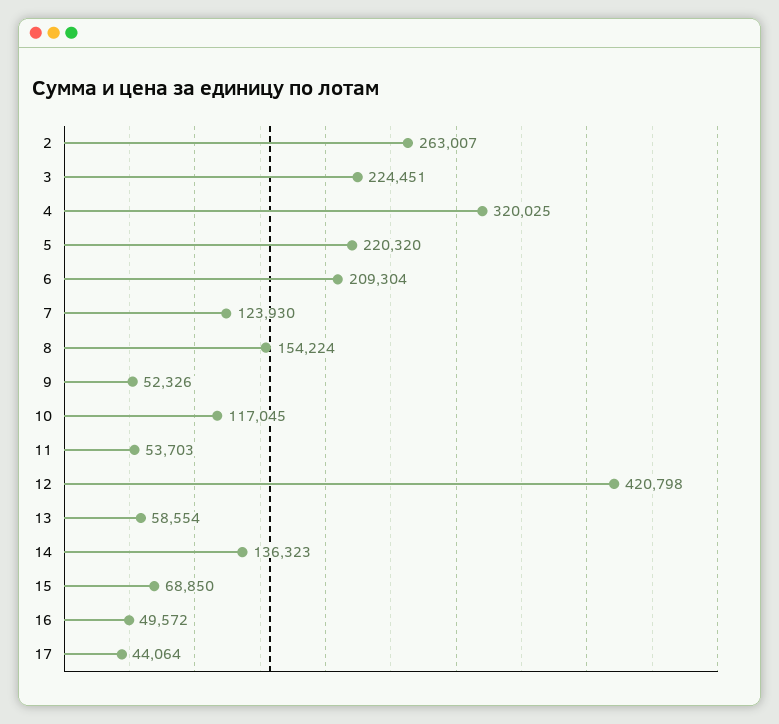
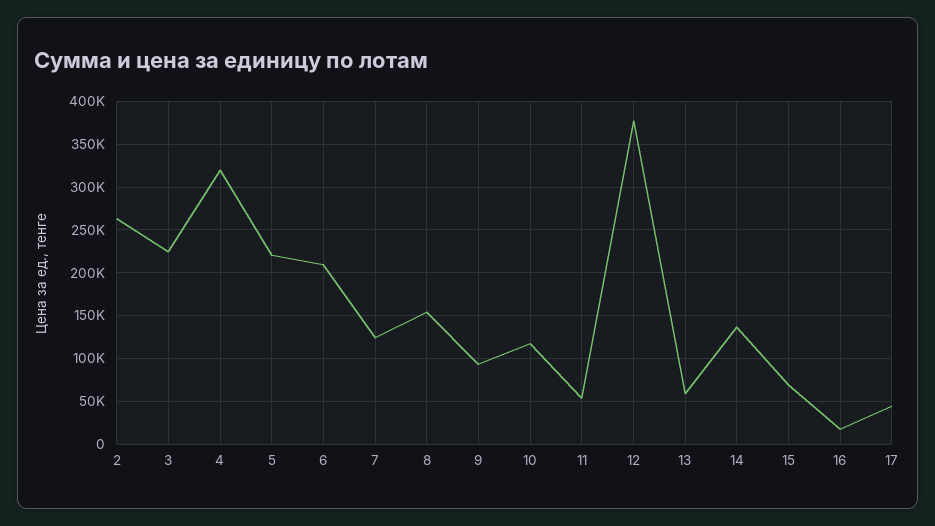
9: 52326 -> 90000
12: 420798 -> 380000
16: 49572 -> 20000

